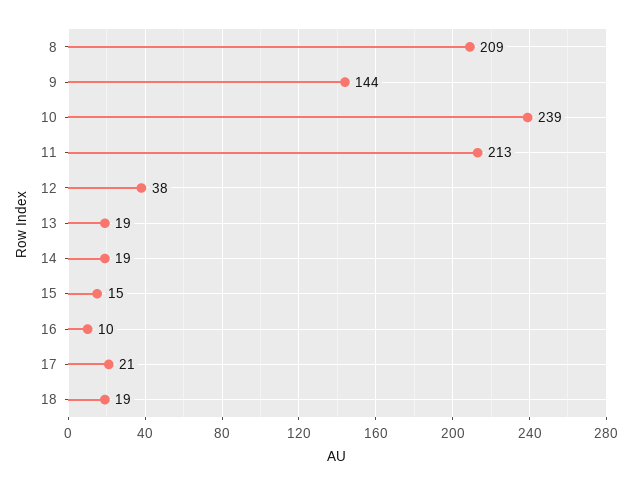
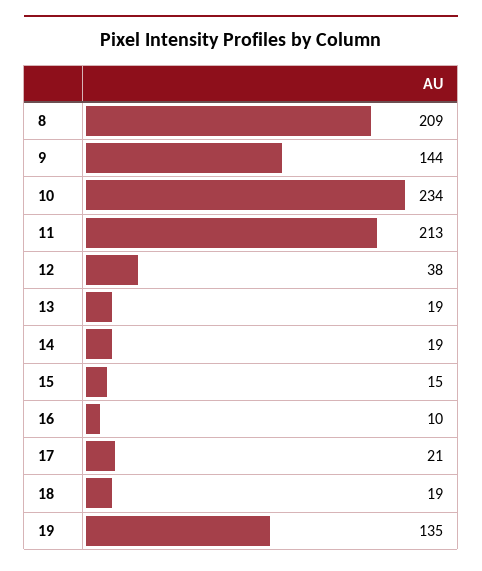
10: 239 -> 234
19: none -> 135

